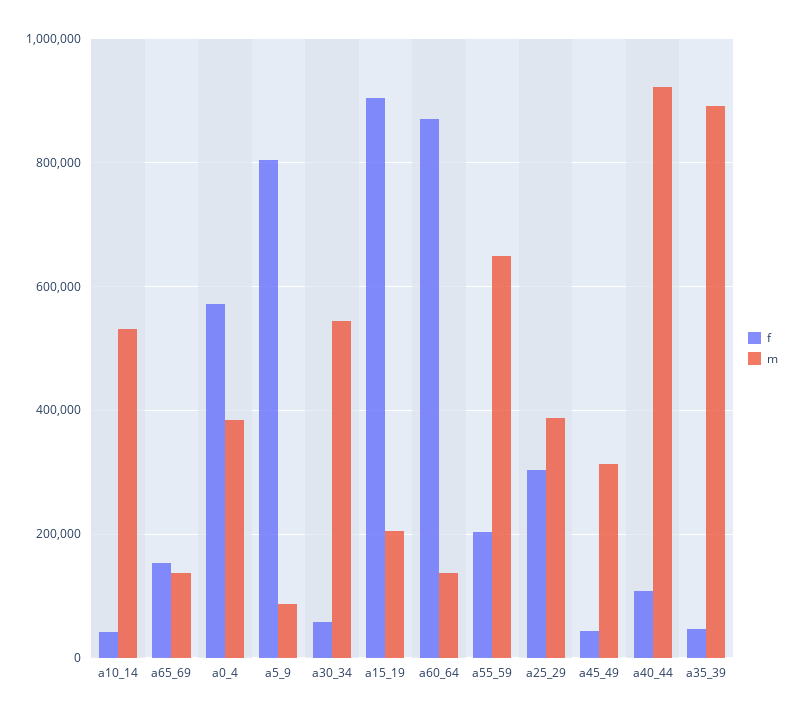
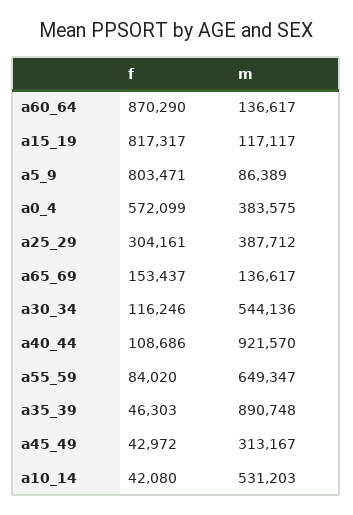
f, a30_34: 60000 -> 116246
f, a15_19: 900000 -> 817317
m, a15_19: 200000 -> 117117
f, a55_59: 200000 -> 84020

